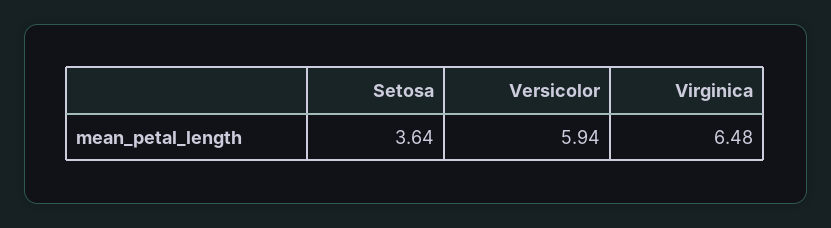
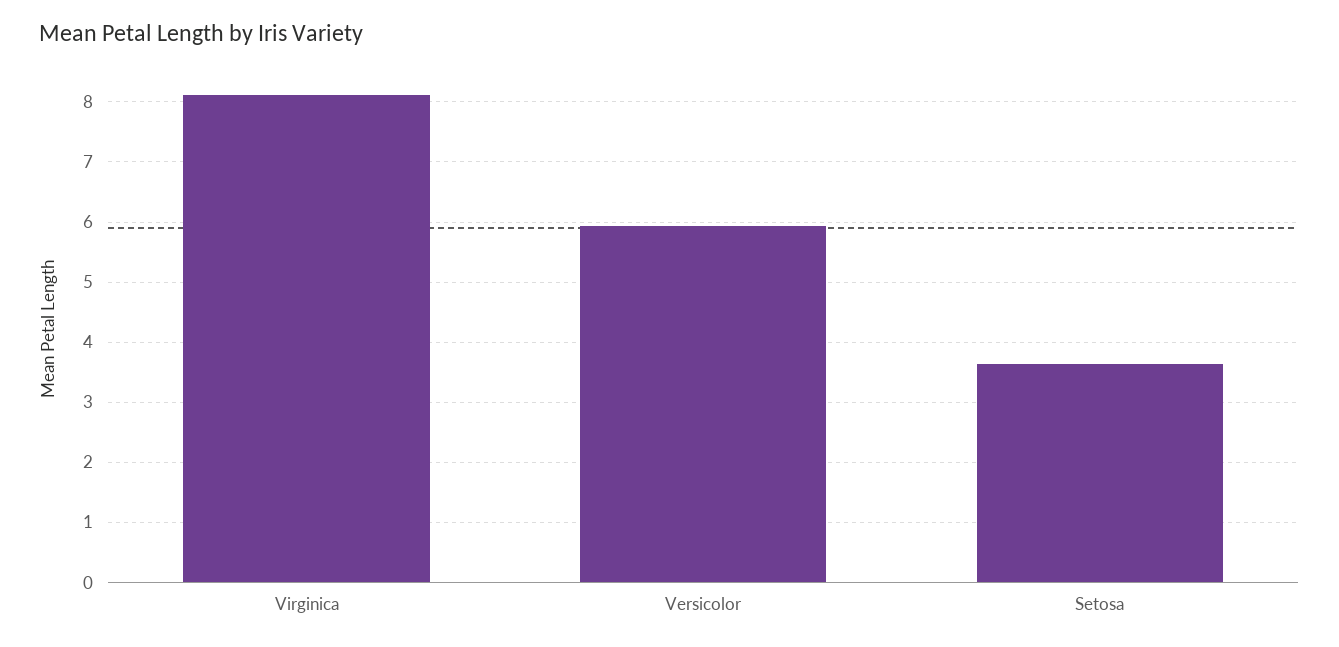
Virginica: 6.48 -> 8.1

